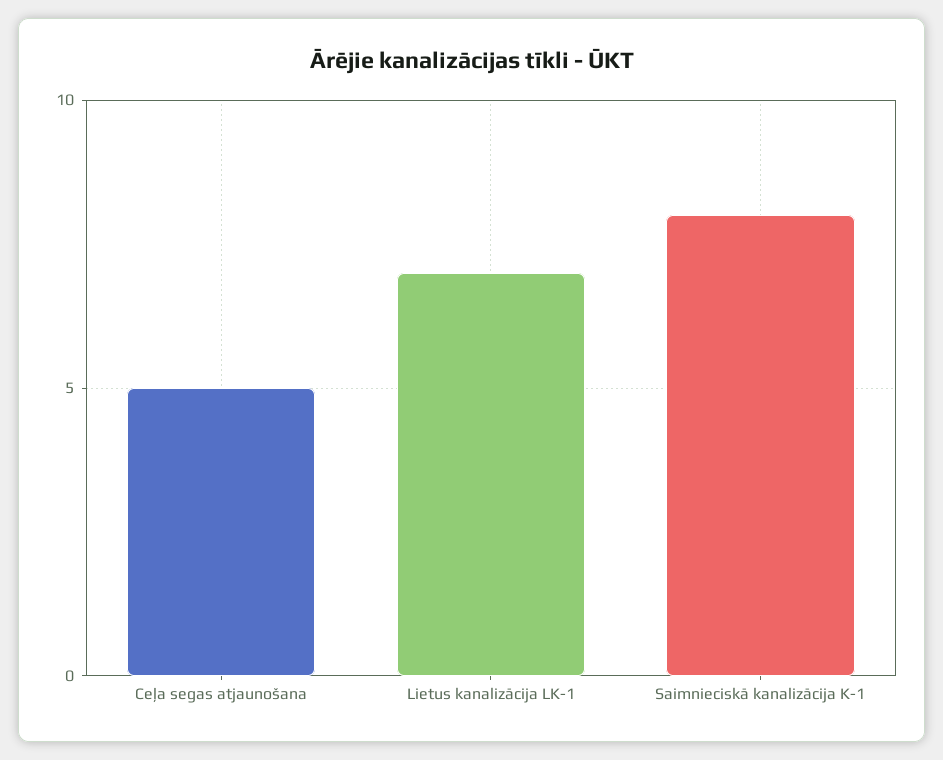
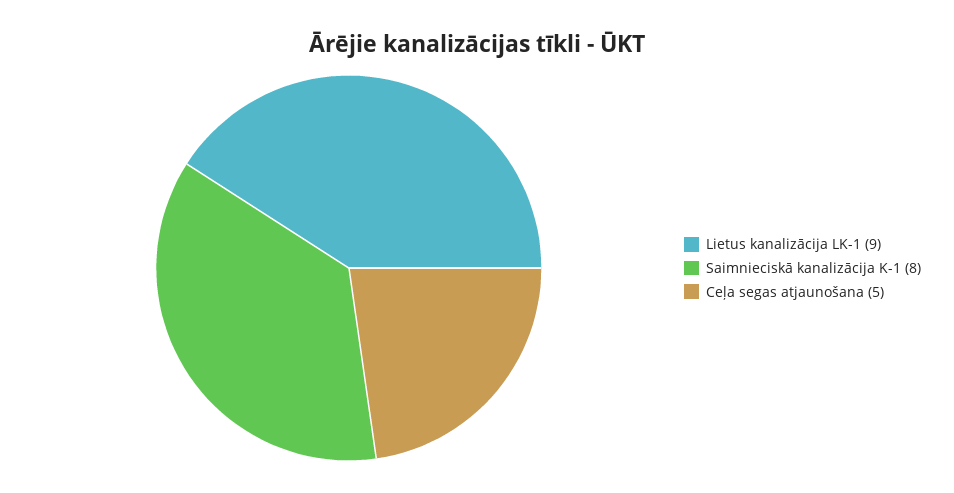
Lietus kanalizācija LK-1: 7 -> 9

